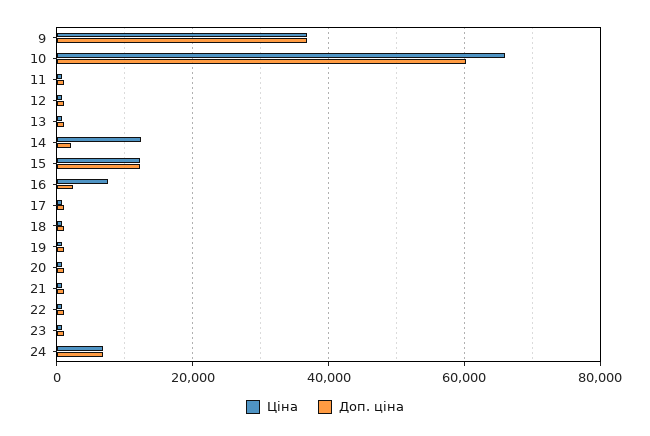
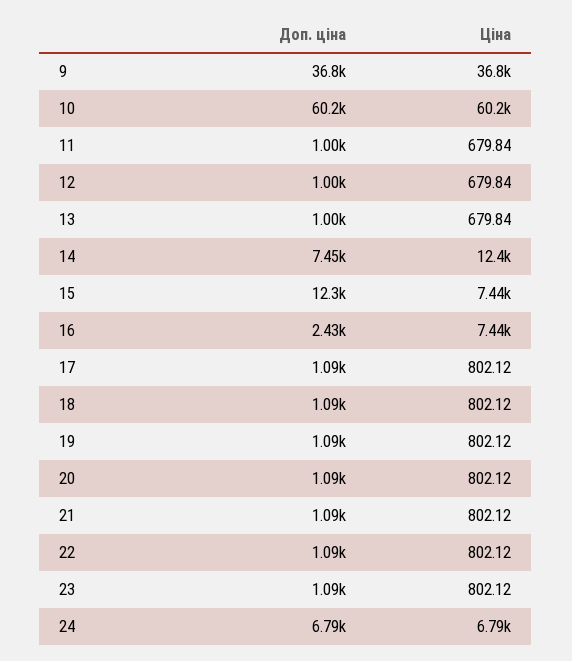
Ціна, 10: 66000 -> 60200
Доп. ціна, 14: 2000 -> 7450
Ціна, 15: 12000 -> 7440

